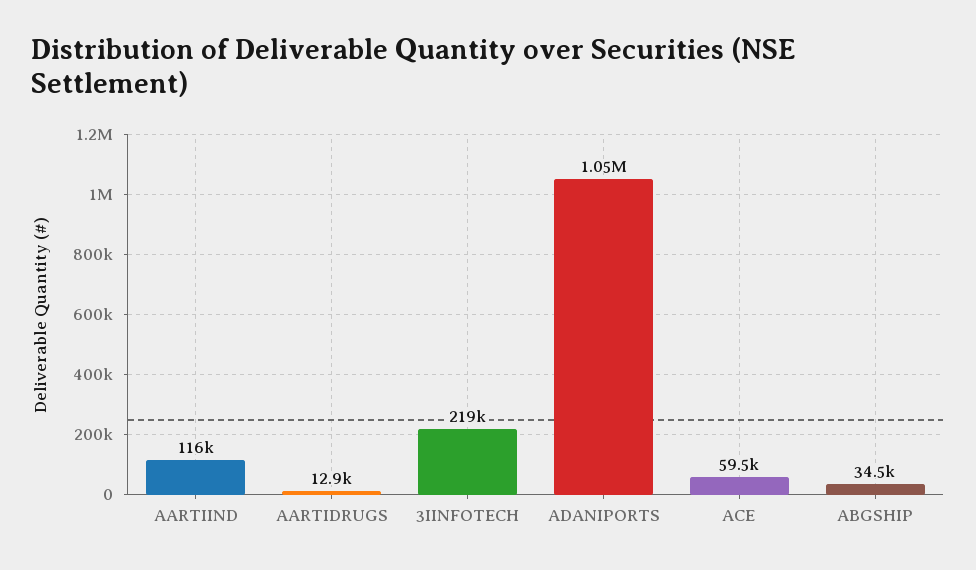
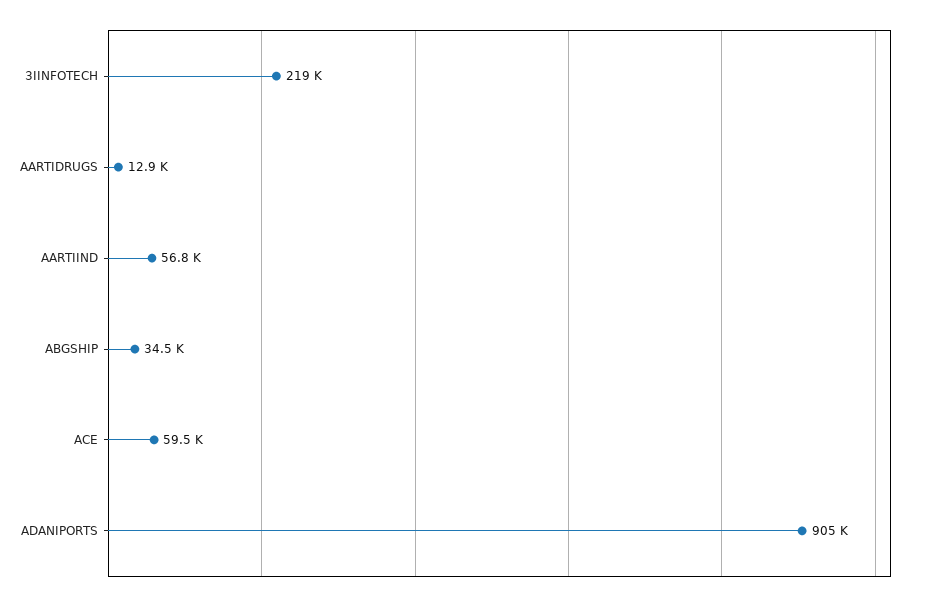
AARTIIND: 116000 -> 56800
ADANIPORTS: 1050000 -> 905000

